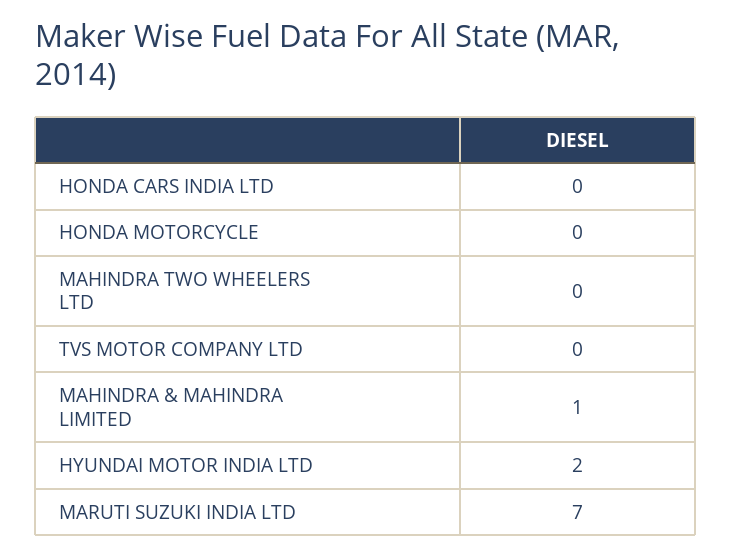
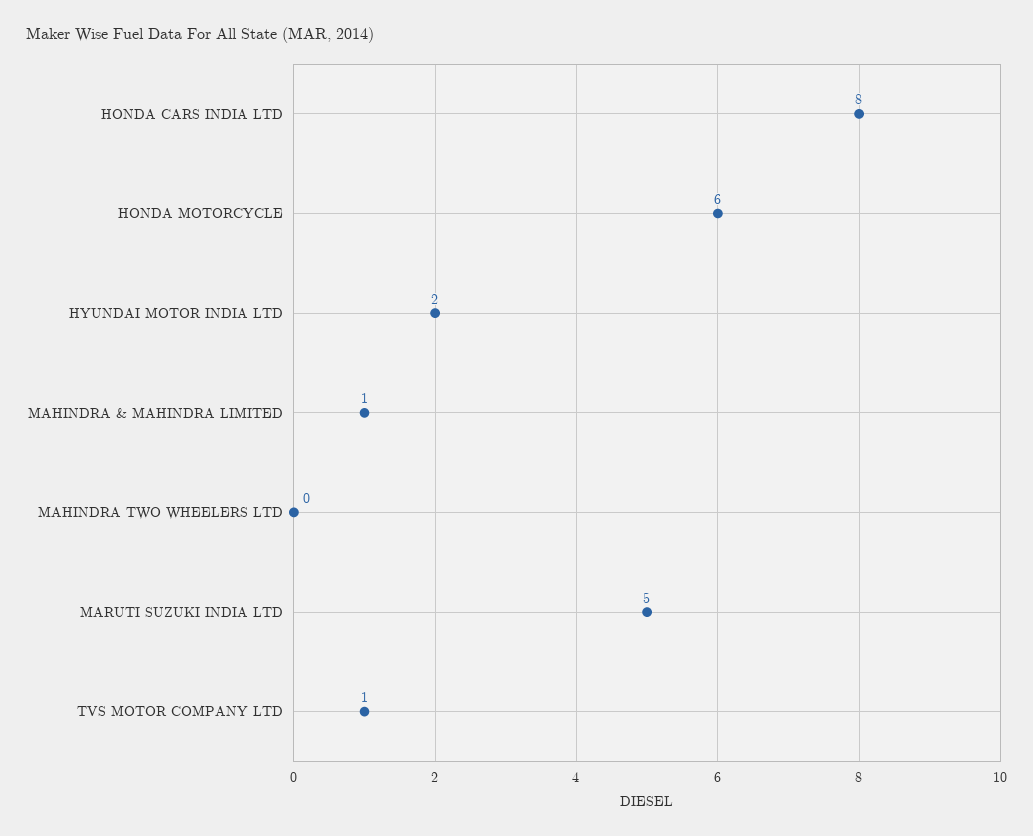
HONDA CARS INDIA LTD: 0 -> 8
HONDA MOTORCYCLE: 0 -> 6
TVS MOTOR COMPANY LTD: 0 -> 1
MARUTI SUZUKI INDIA LTD: 7 -> 5

